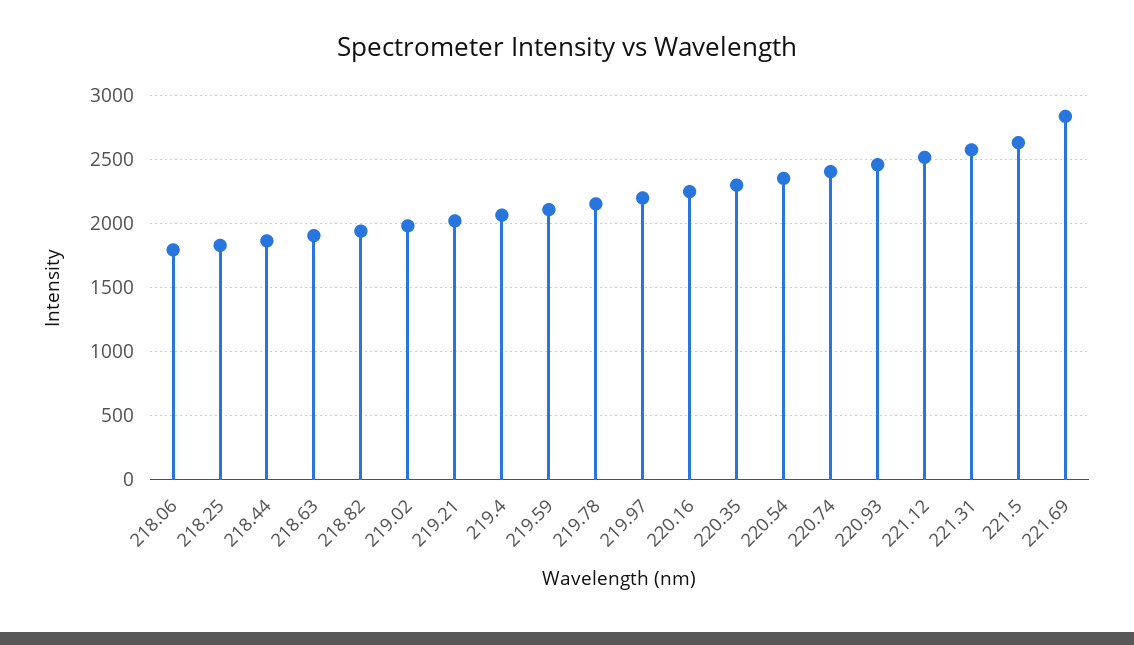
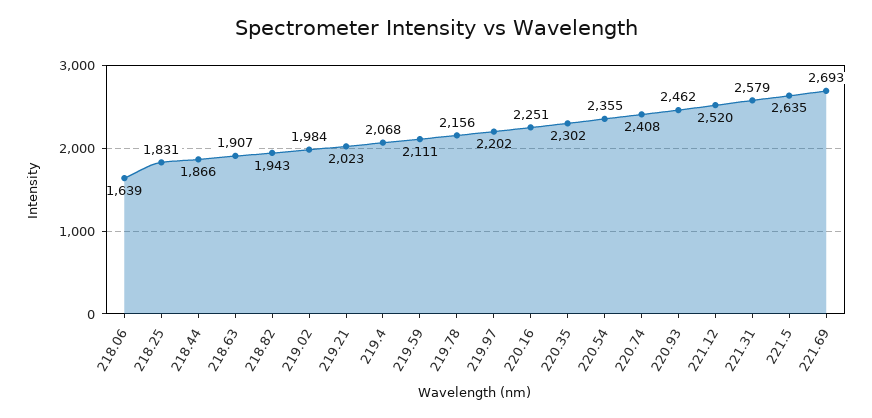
218.06: 1800 -> 1639
221.69: 2850 -> 2693

